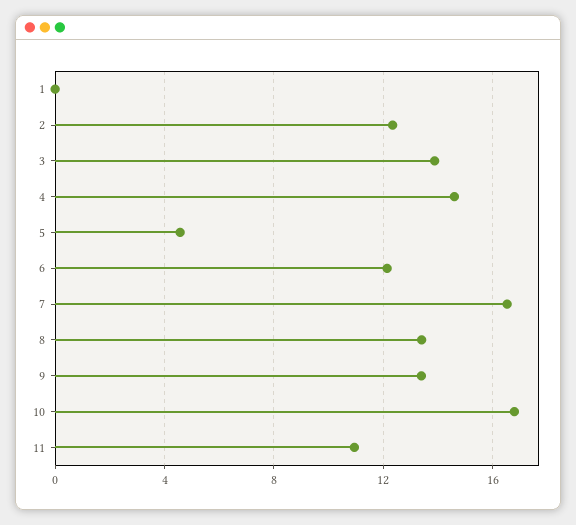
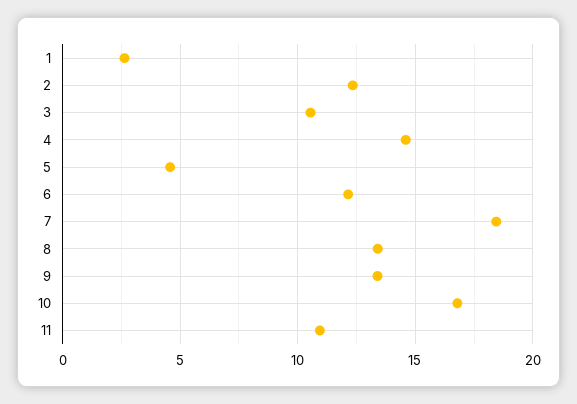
1: 0 -> 2.5
3: 14 -> 10.5
7: 16.5 -> 18.5

